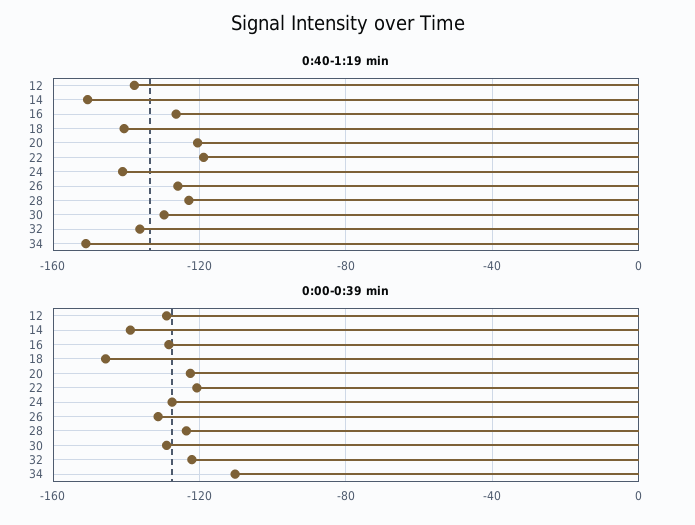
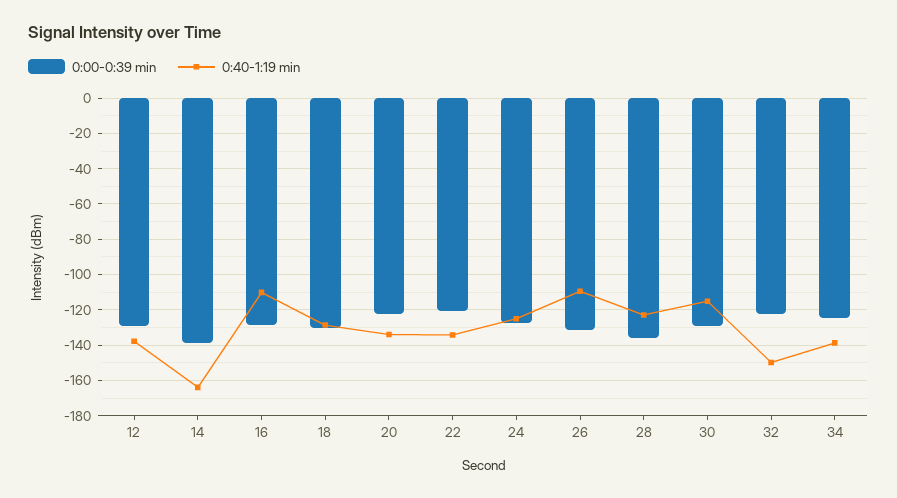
0:40-1:19 min, 14: -150 -> -165
0:40-1:19 min, 16: -125 -> -110
0:40-1:19 min, 18: -140 -> -130
0:40-1:19 min, 20: -120 -> -135
0:40-1:19 min, 22: -120 -> -135
0:40-1:19 min, 24: -140 -> -125
0:40-1:19 min, 26: -125 -> -110
0:40-1:19 min, 30: -130 -> -115
0:40-1:19 min, 32: -135 -> -150
0:40-1:19 min, 34: -150 -> -140
0:00-0:39 min, 18: -145 -> -130
0:00-0:39 min, 28: -125 -> -135
0:00-0:39 min, 34: -110 -> -125

